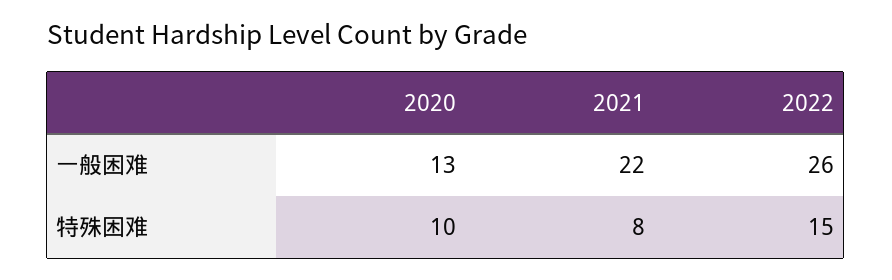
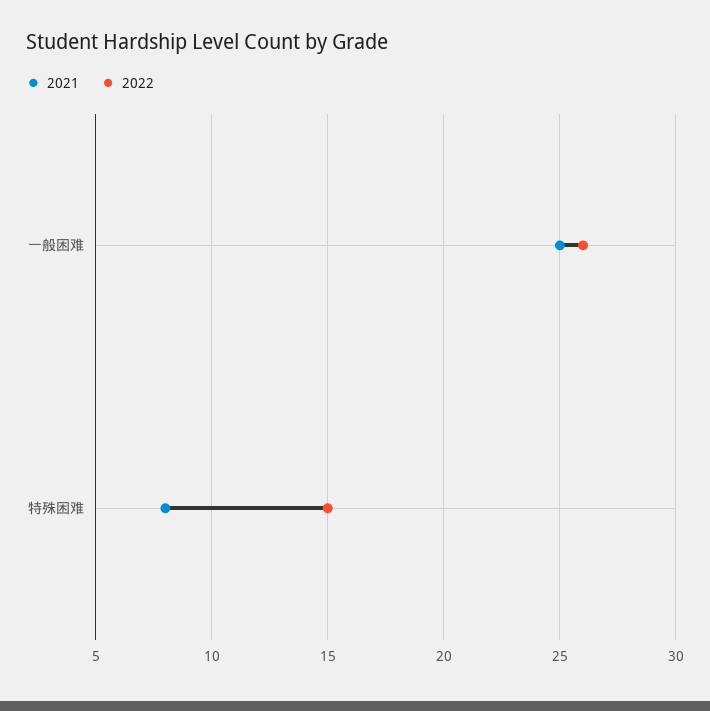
2020, 一般困难: 13 -> none
2021, 一般困难: 22 -> 25
2020, 特殊困难: 10 -> none

